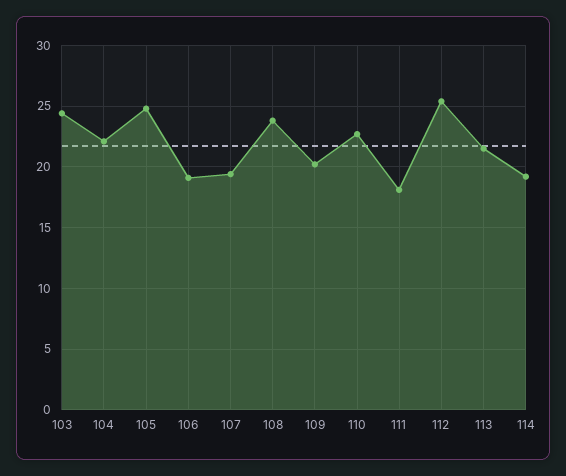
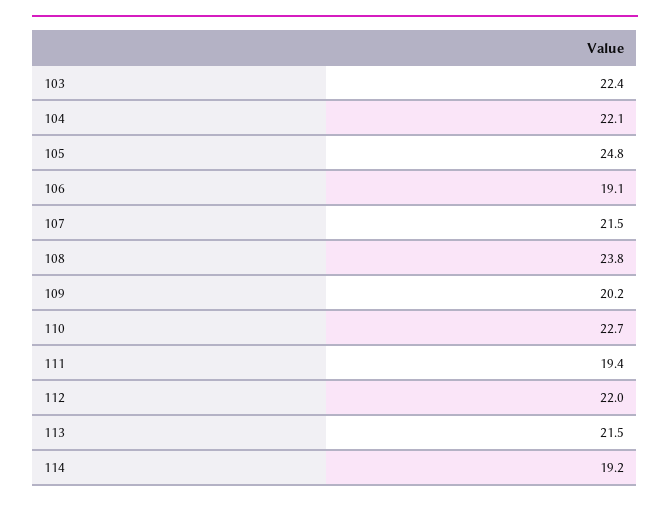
103: 24.5 -> 22.4
107: 19.5 -> 21.5
111: 18 -> 19.4
112: 25.5 -> 22

